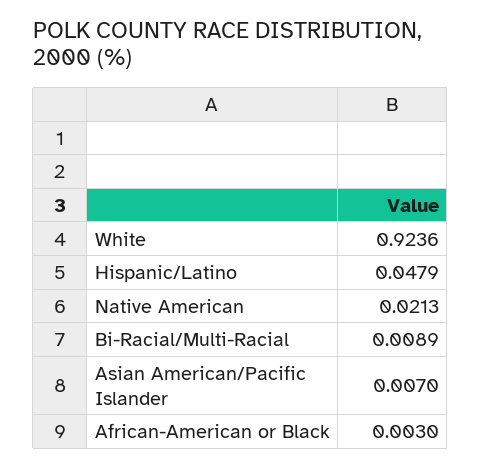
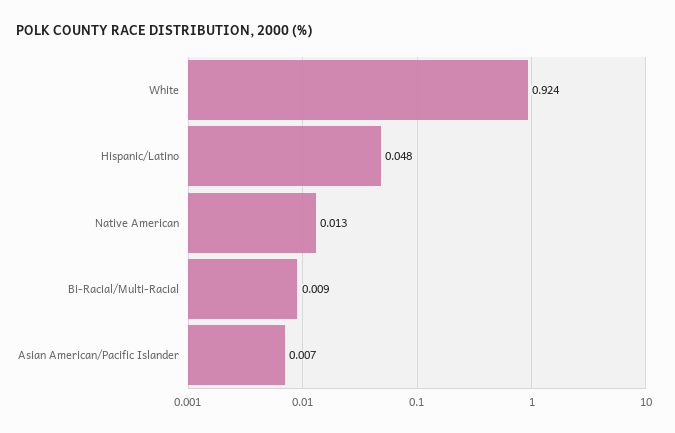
Native American: 0.0213 -> 0.013
African-American or Black: 0.003 -> none

